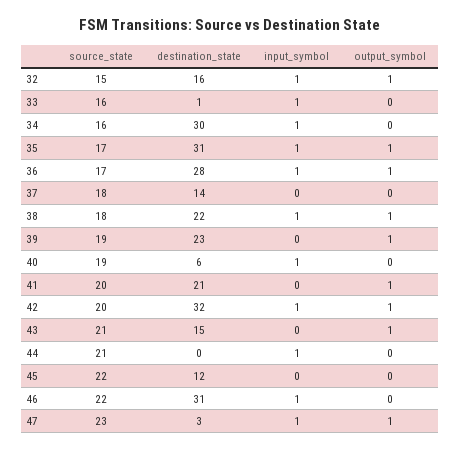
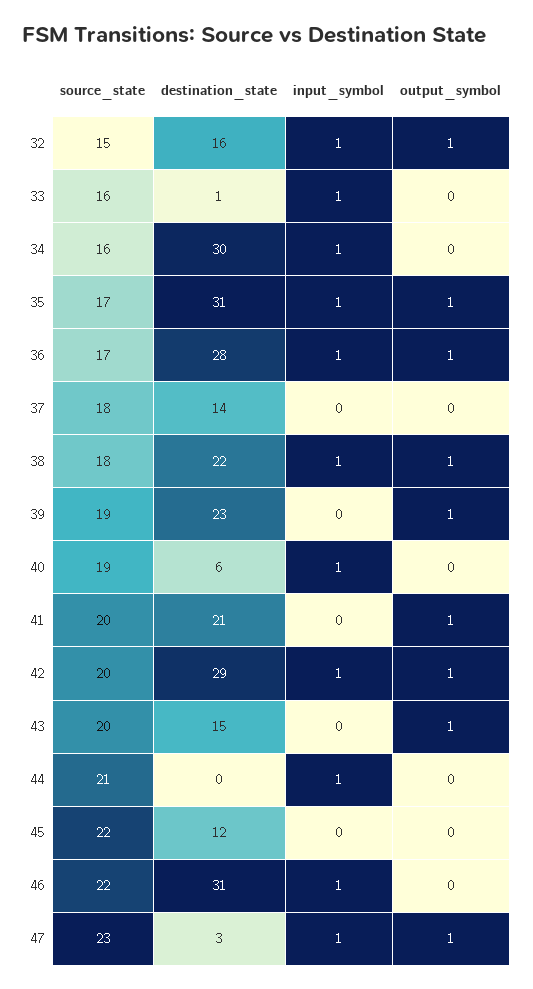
destination_state, 42: 32 -> 29
source_state, 43: 21 -> 20

